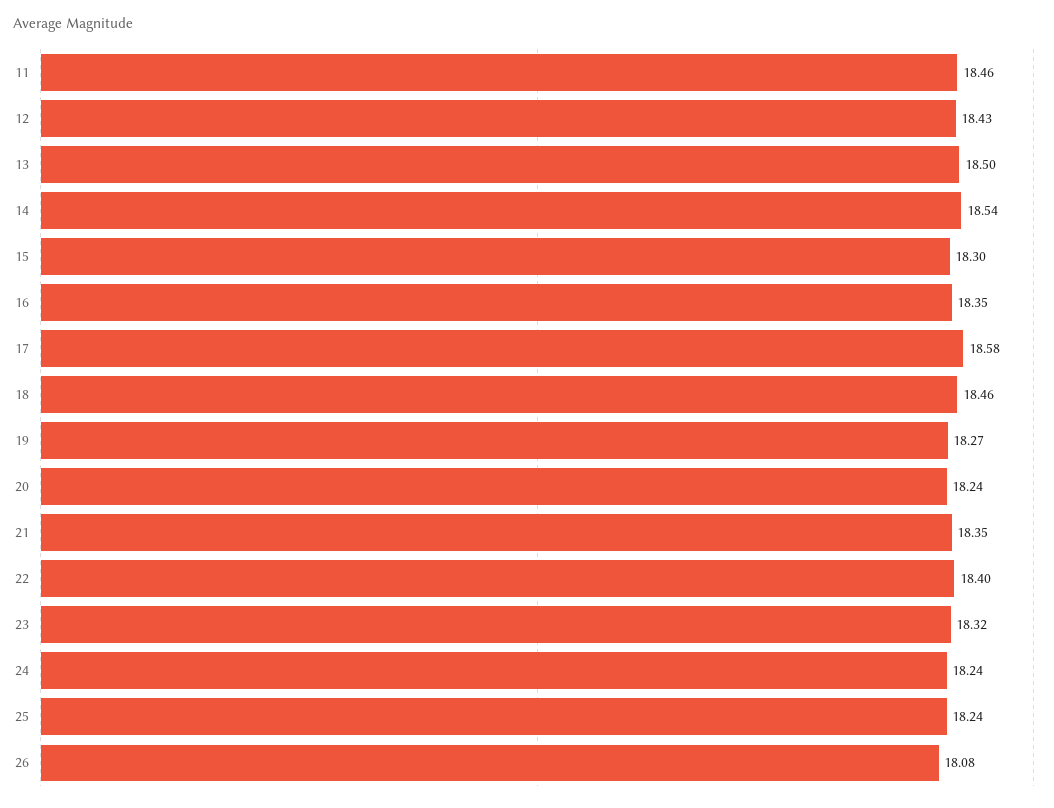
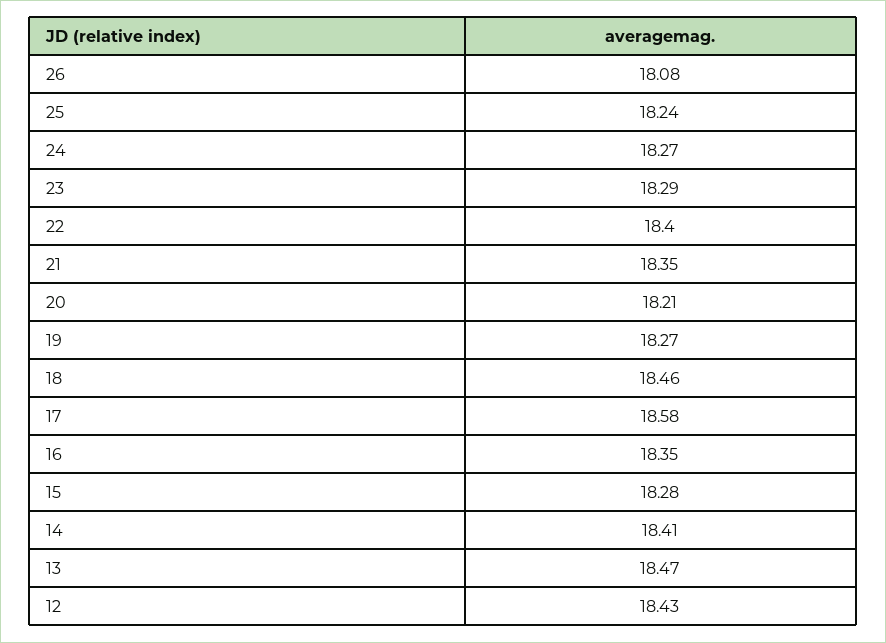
11: 18.46 -> none
13: 18.5 -> 18.47
14: 18.54 -> 18.41
15: 18.3 -> 18.28
20: 18.24 -> 18.21
23: 18.32 -> 18.29
24: 18.24 -> 18.27

